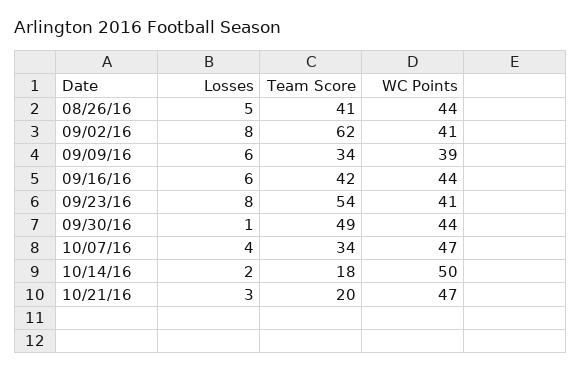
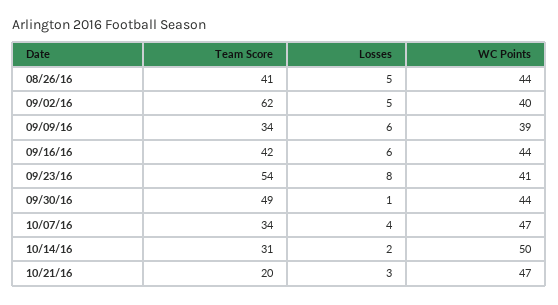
Losses, 09/02/16: 8 -> 5
WC Points, 09/02/16: 41 -> 40
Team Score, 10/14/16: 18 -> 31

